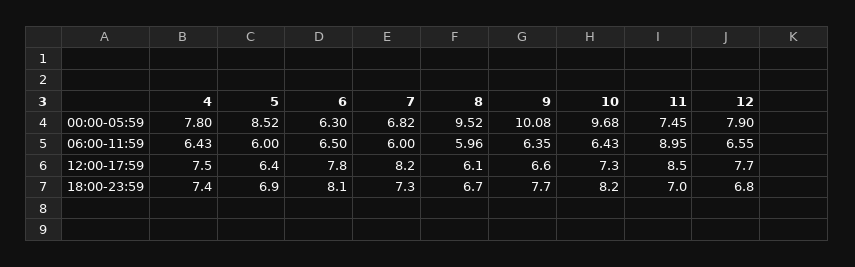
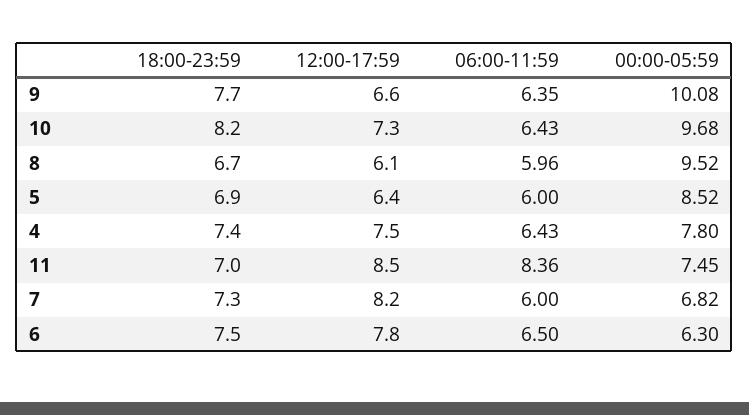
12, 00:00-05:59: 7.9 -> none
11, 06:00-11:59: 8.95 -> 8.36
12, 06:00-11:59: 6.55 -> none
12, 12:00-17:59: 7.7 -> none
6, 18:00-23:59: 8.1 -> 7.5
12, 18:00-23:59: 6.8 -> none

